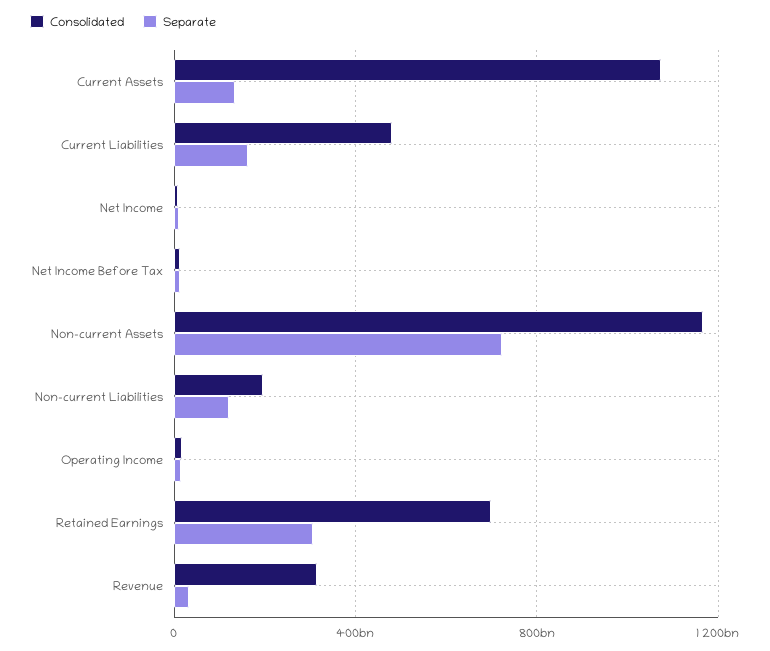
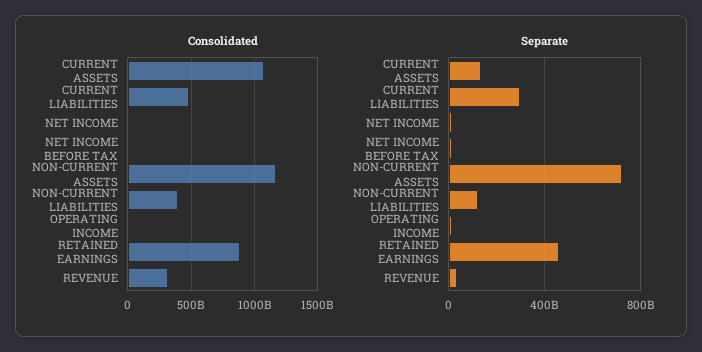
Separate, Current Liabilities: 150000000000 -> 300000000000
Consolidated, Non-current Liabilities: 200000000000 -> 400000000000
Consolidated, Retained Earnings: 700000000000 -> 900000000000
Separate, Retained Earnings: 300000000000 -> 450000000000

